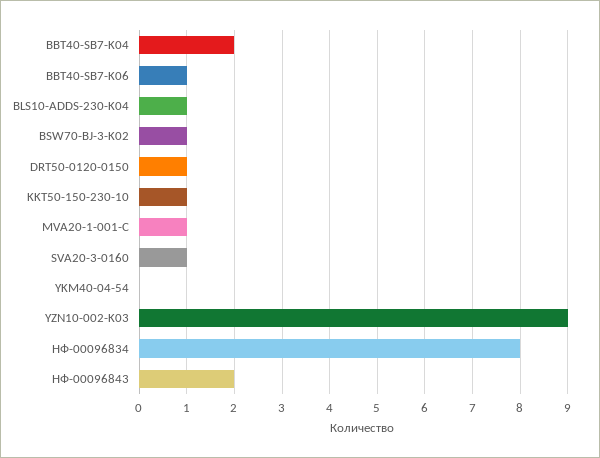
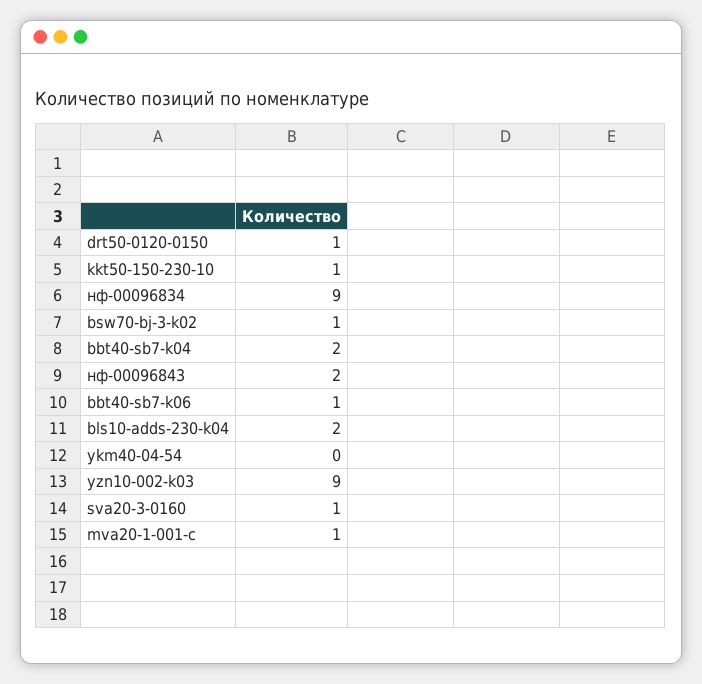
BLS10-ADDS-230-K04: 1 -> 2
НФ-00096834: 8 -> 9

